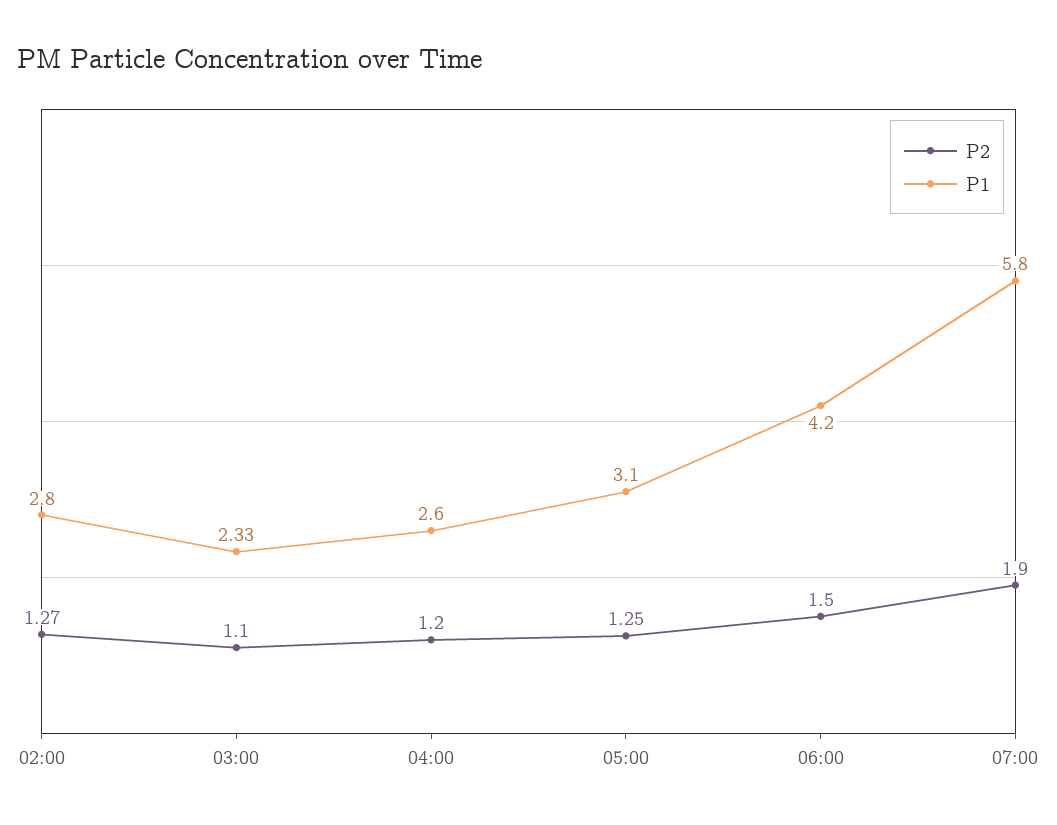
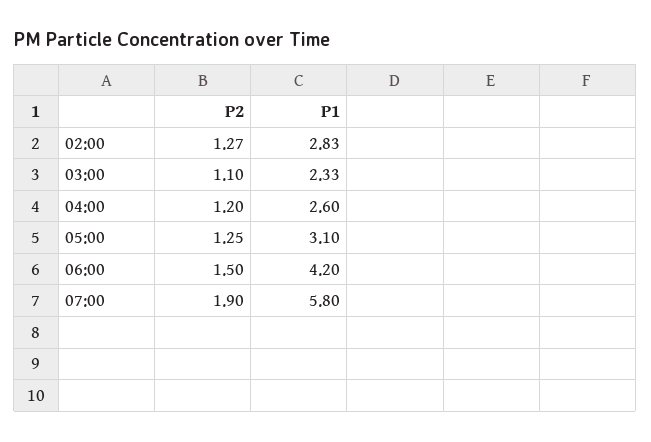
P1, 02:00: 2.8 -> 2.83

